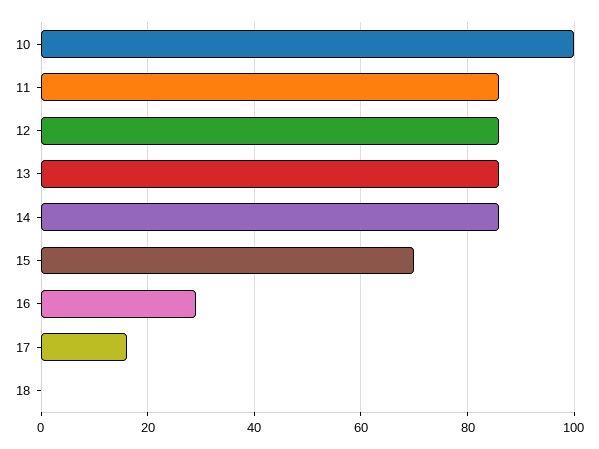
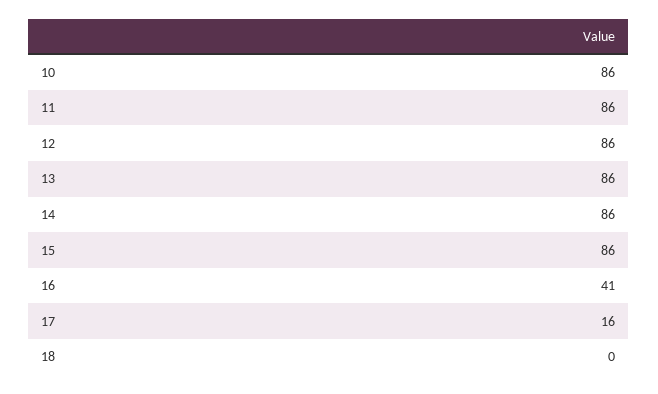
10: 100 -> 86
15: 70 -> 86
16: 30 -> 41

